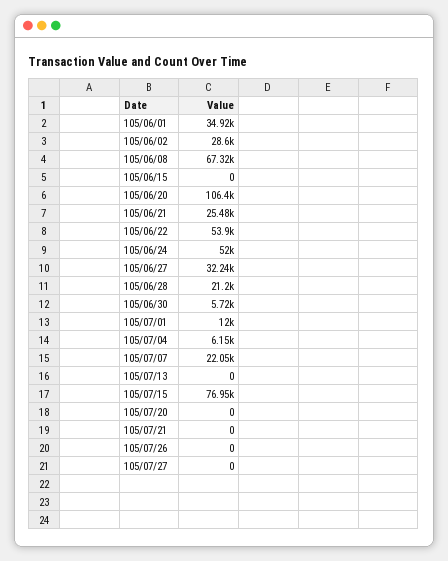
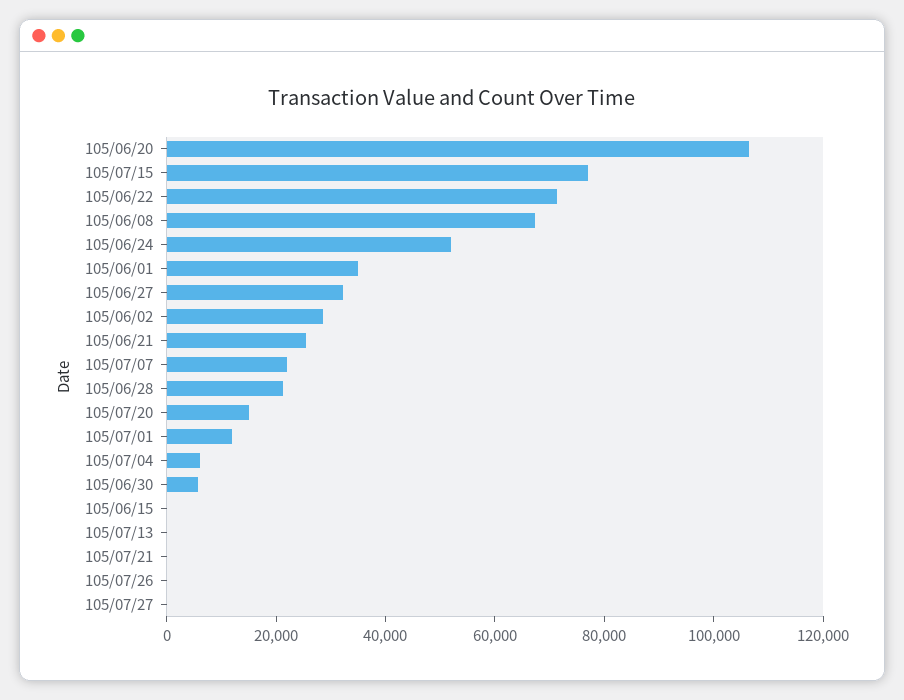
105/06/22: 53900 -> 70000
105/07/20: 0 -> 15000

